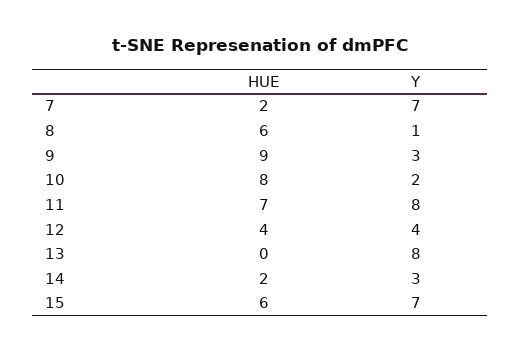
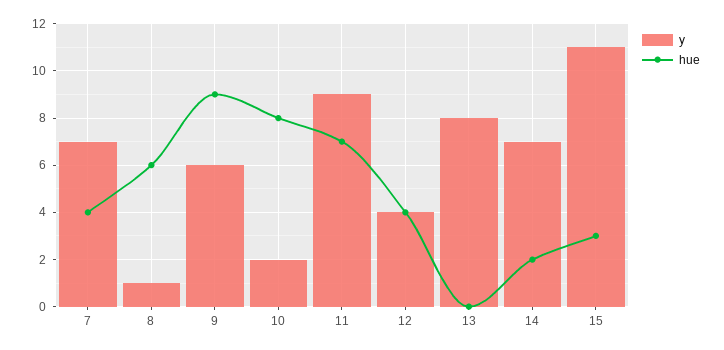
HUE, 7: 2 -> 4
Y, 9: 3 -> 6
Y, 11: 8 -> 9
Y, 14: 3 -> 7
HUE, 15: 6 -> 3
Y, 15: 7 -> 11

